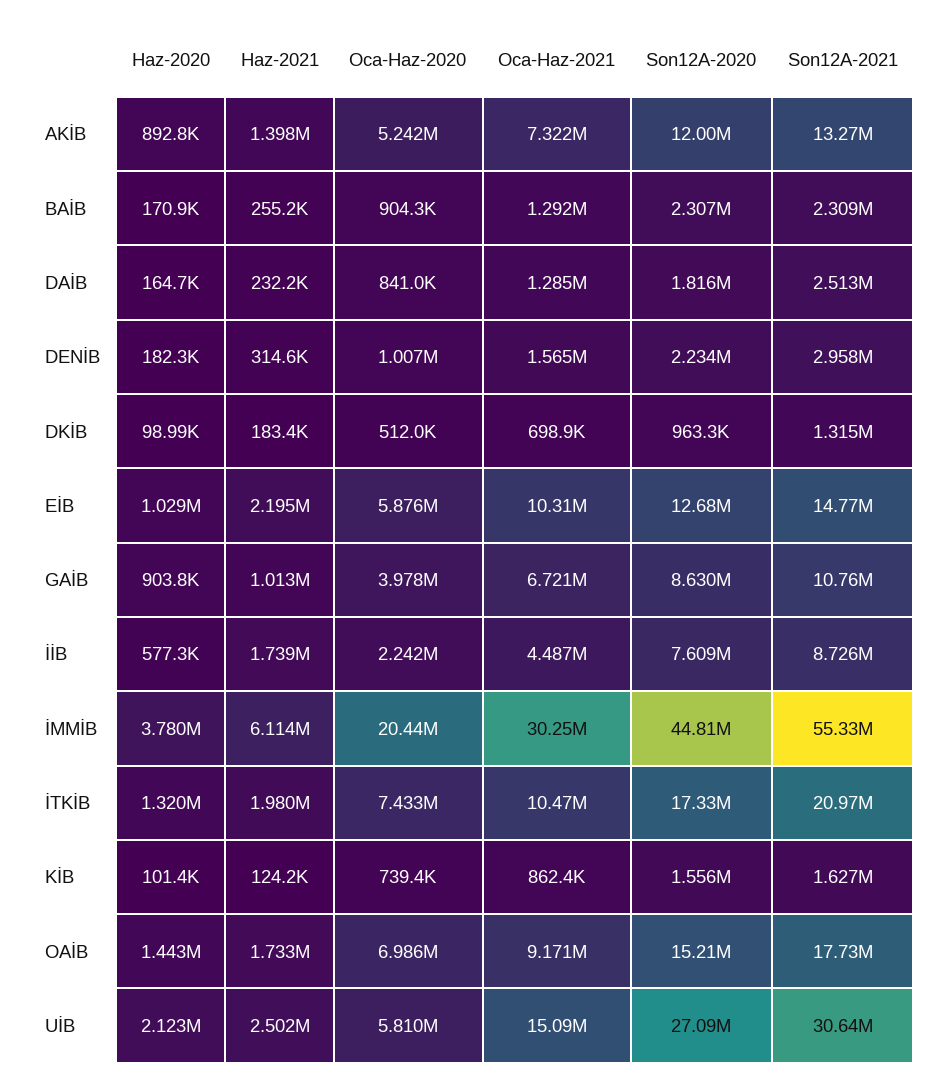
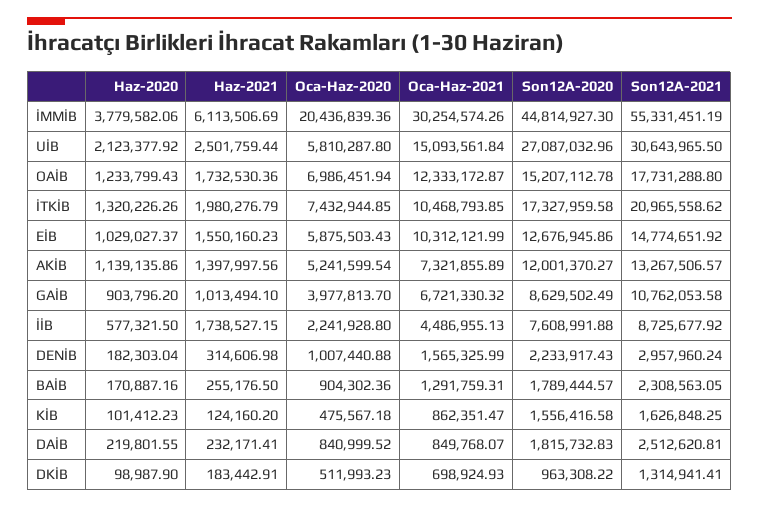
Haz-2020, AKİB: 892800 -> 1139135.86
Son12A-2020, BAİB: 2307000 -> 1789444.57
Haz-2020, DAİB: 164700 -> 219801.55
Oca-Haz-2021, DAİB: 1285000 -> 849768.07
Haz-2021, EİB: 2195000 -> 1550160.23
Oca-Haz-2020, KİB: 739400 -> 475567.18
Haz-2020, OAİB: 1443000 -> 1233799.43
Oca-Haz-2021, OAİB: 9171000 -> 12333172.87

